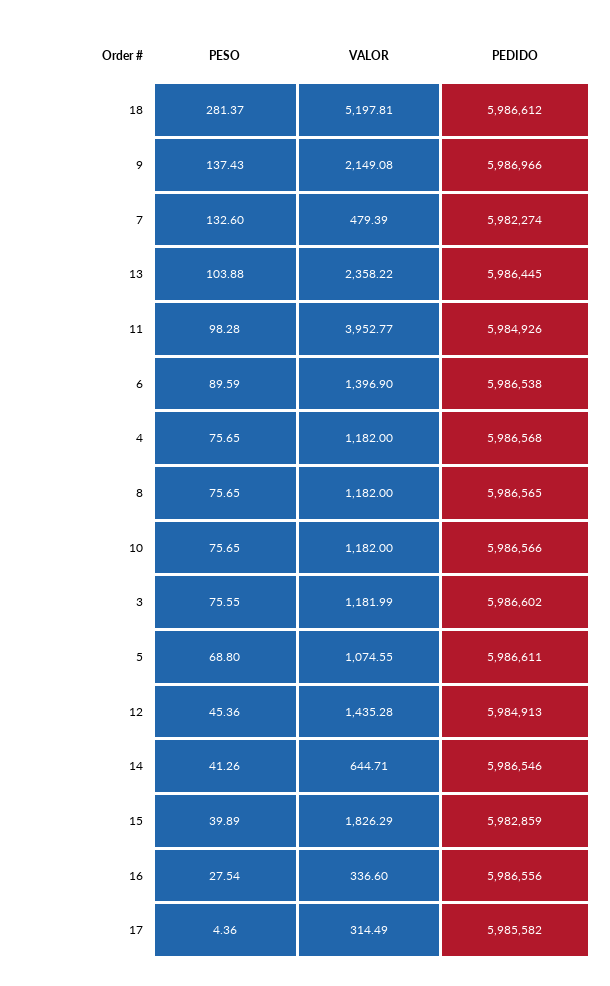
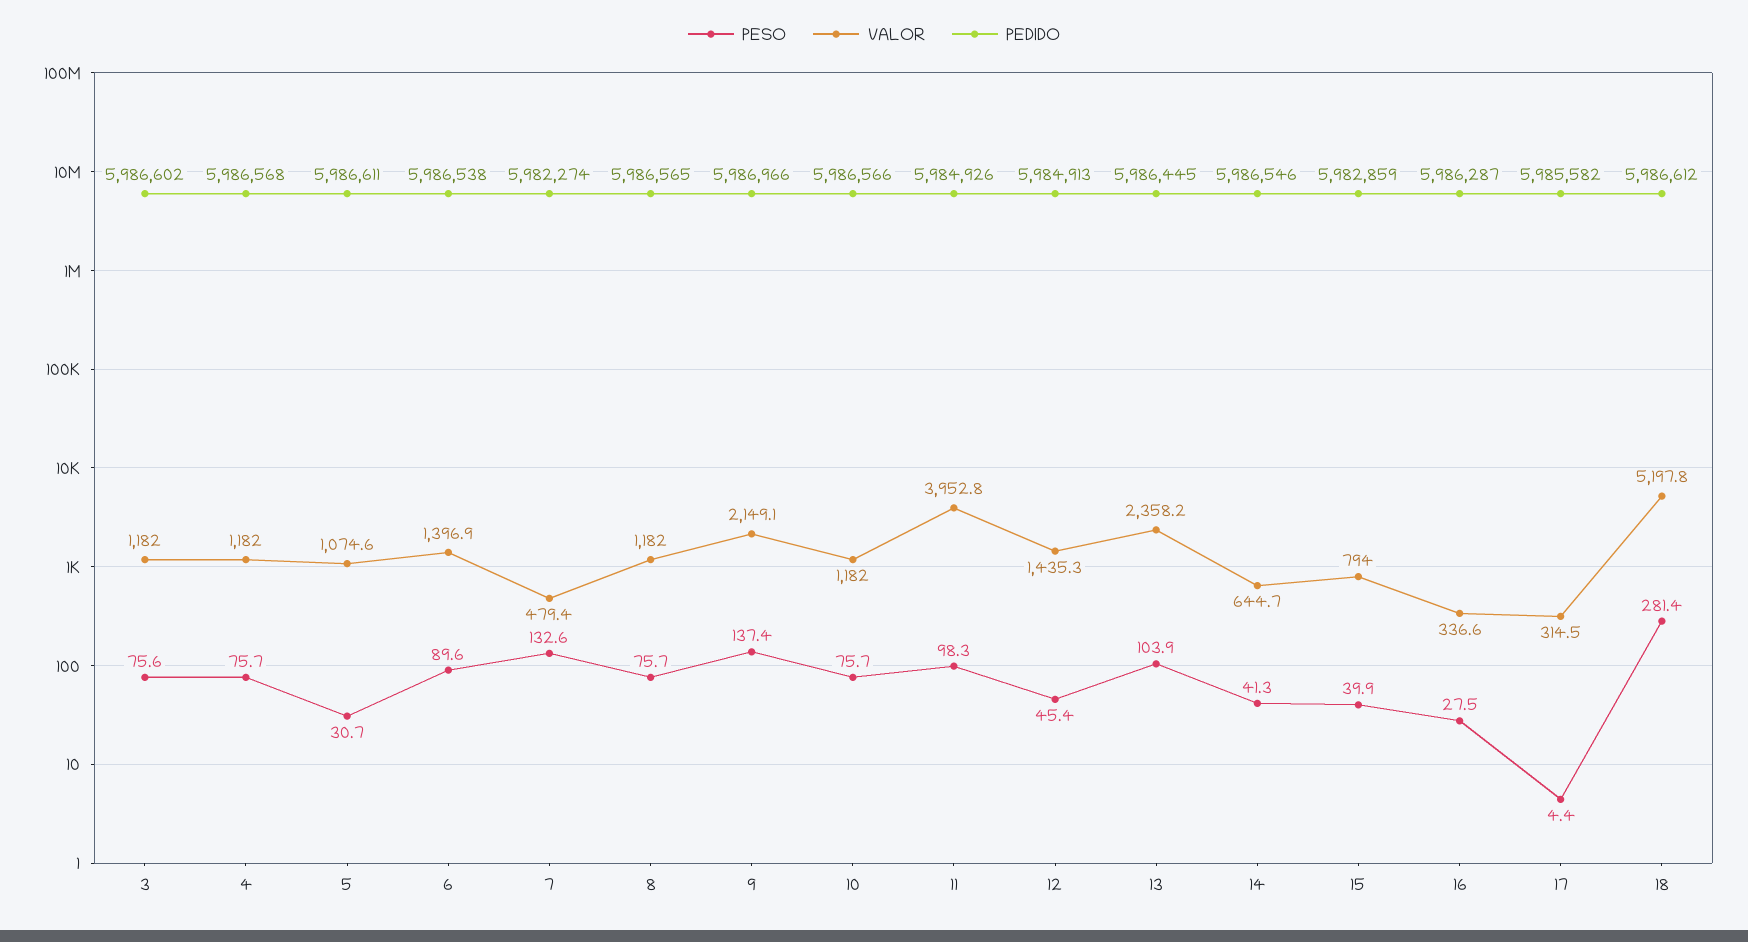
PESO, 5: 68.8 -> 30.7
VALOR, 15: 1826.29 -> 794
PEDIDO, 16: 5986556 -> 5986287

